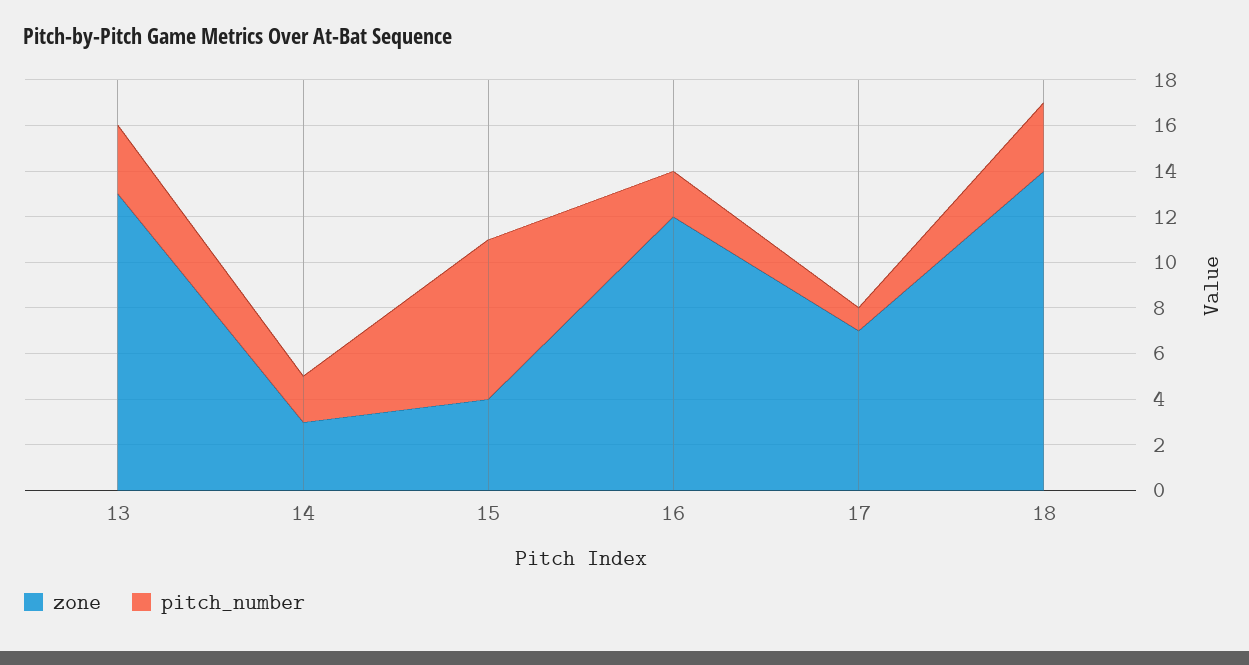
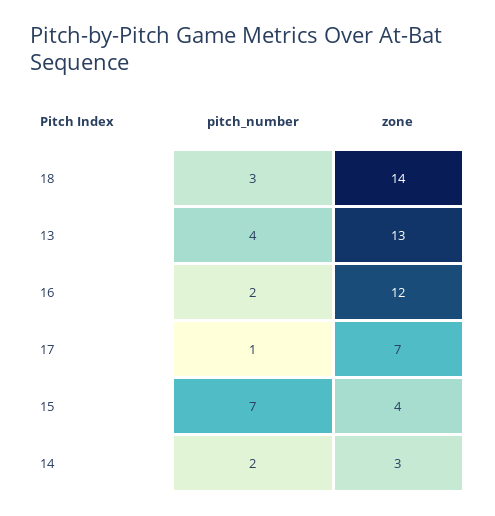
pitch_number, 13: 3 -> 4

